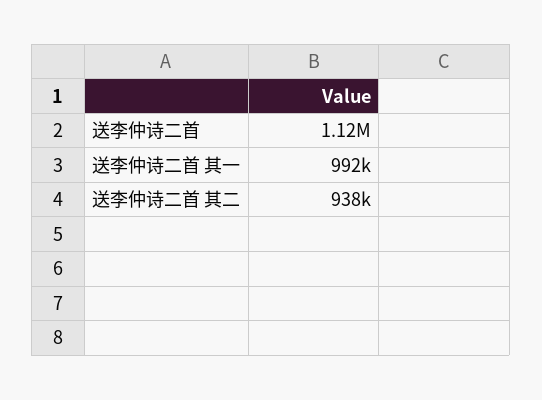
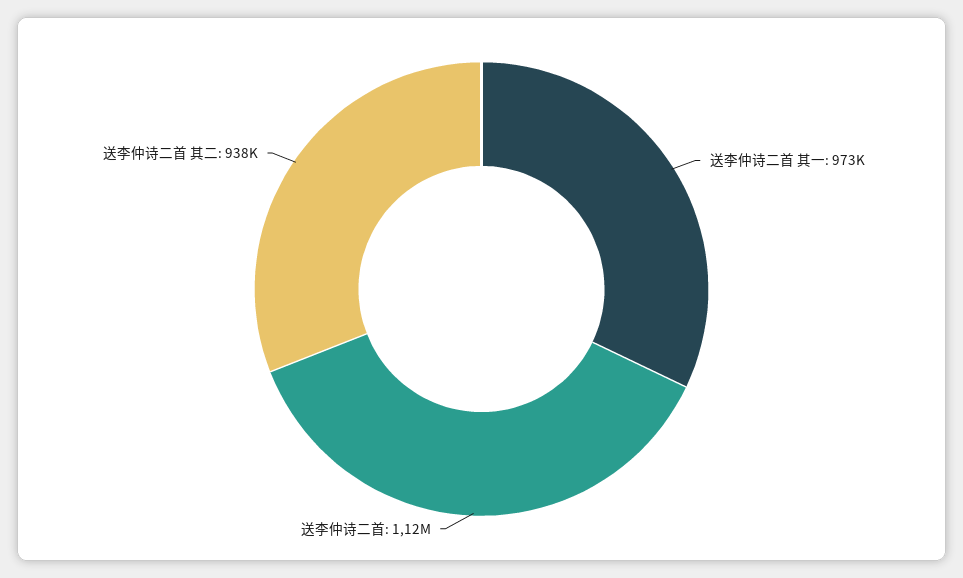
送李仲诗二首 其一: 992000 -> 973000

